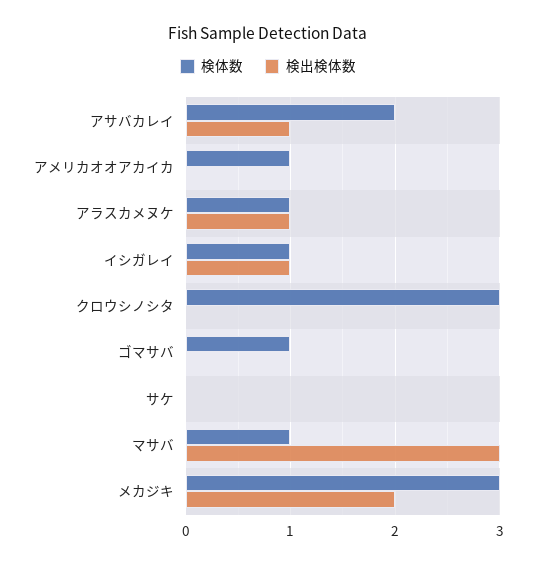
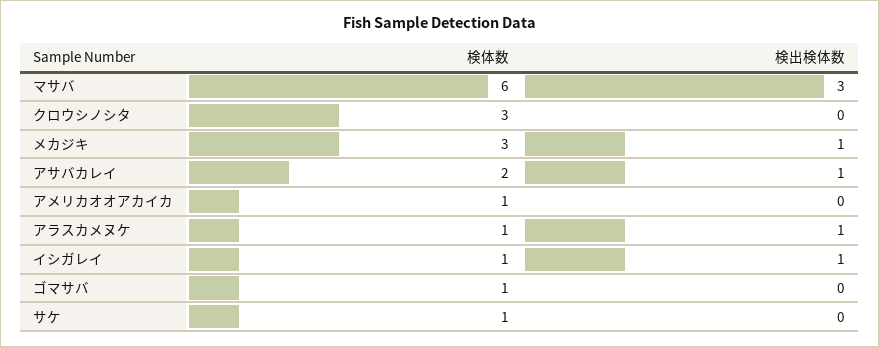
検体数, サケ: 0 -> 1
検体数, マサバ: 1 -> 6
検出検体数, メカジキ: 2 -> 1

